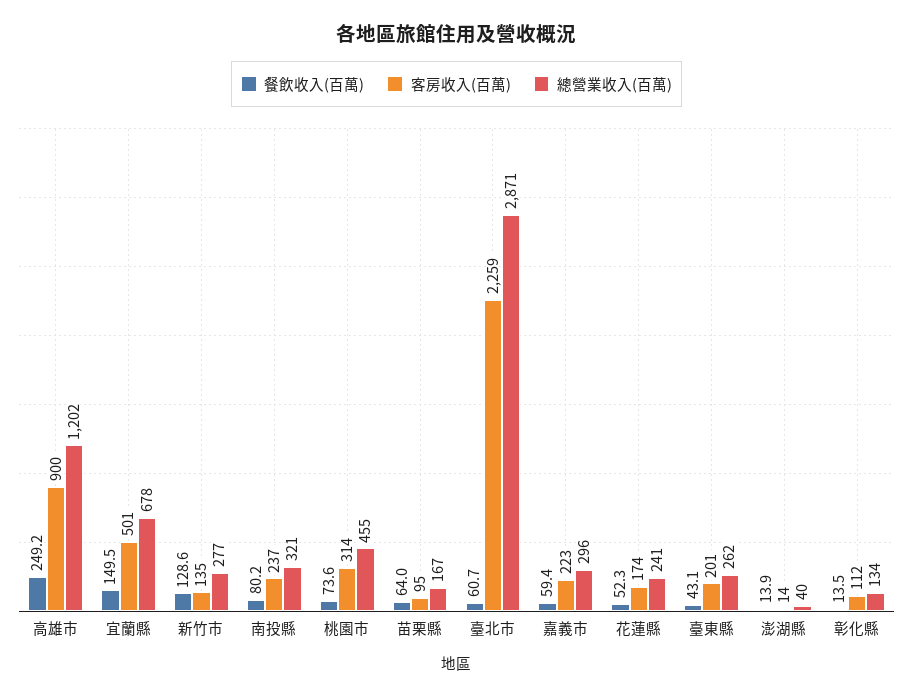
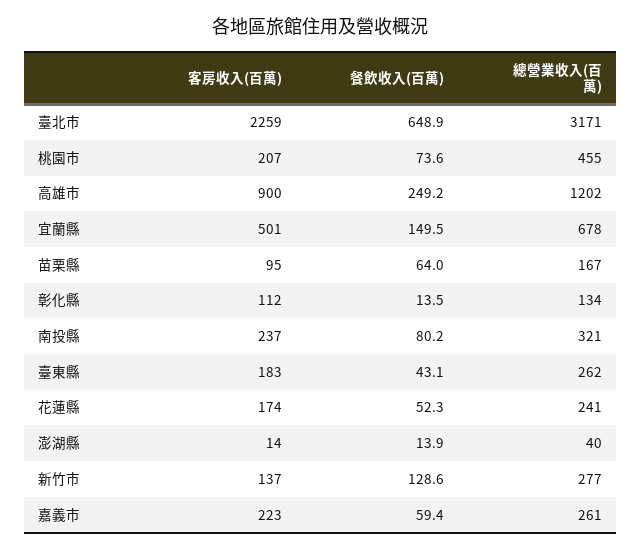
客房收入(百萬), 新竹市: 135 -> 137
客房收入(百萬), 桃園市: 314 -> 207
餐飲收入(百萬), 臺北市: 60.7 -> 648.9
總營業收入(百萬), 臺北市: 2871 -> 3171
總營業收入(百萬), 嘉義市: 296 -> 261
客房收入(百萬), 臺東縣: 201 -> 183

